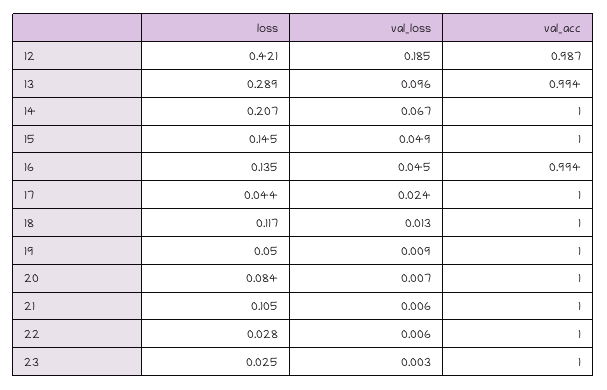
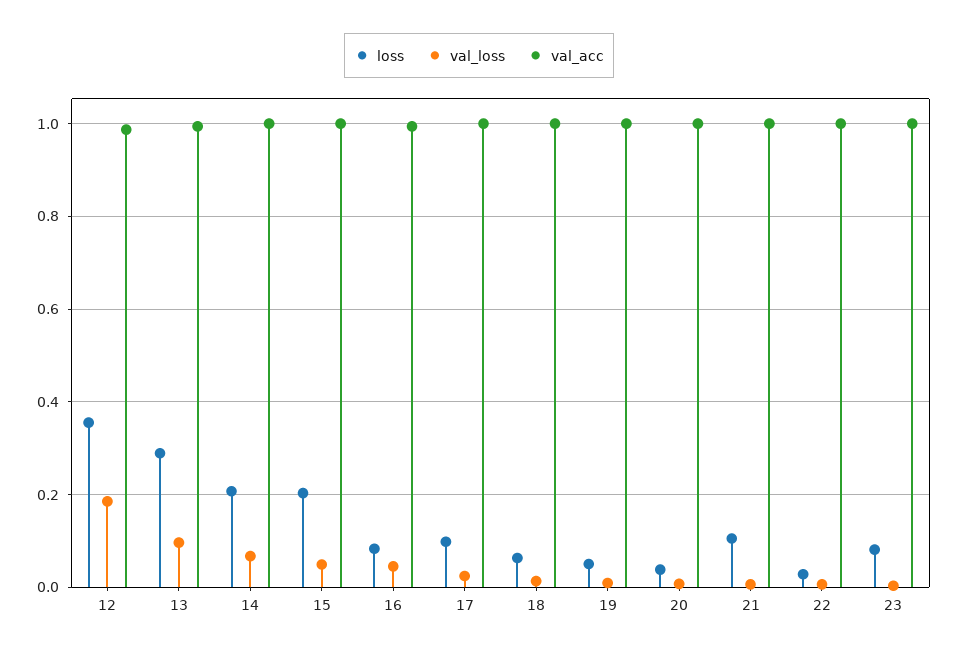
loss, 12: 0.421 -> 0.36
loss, 15: 0.145 -> 0.2
loss, 16: 0.135 -> 0.08
loss, 17: 0.044 -> 0.1
loss, 18: 0.117 -> 0.06
loss, 20: 0.084 -> 0.04
loss, 23: 0.025 -> 0.08

